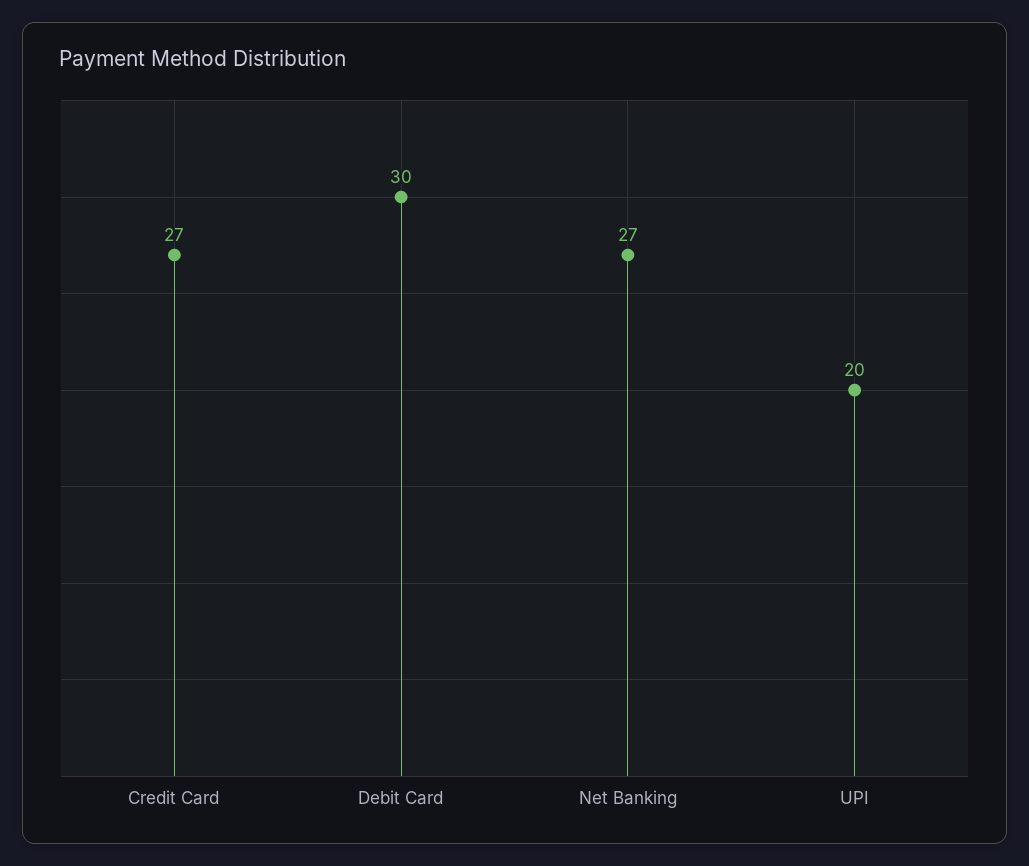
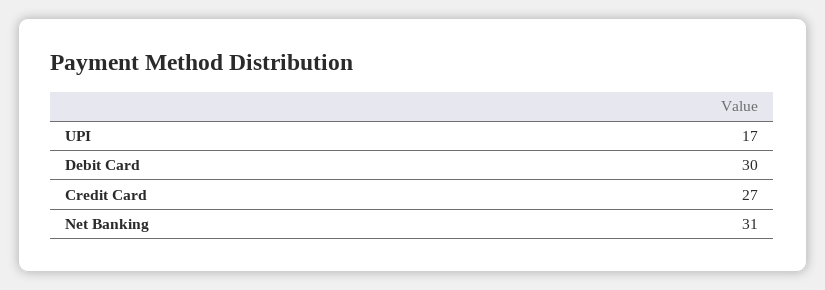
Net Banking: 27 -> 31
UPI: 20 -> 17

